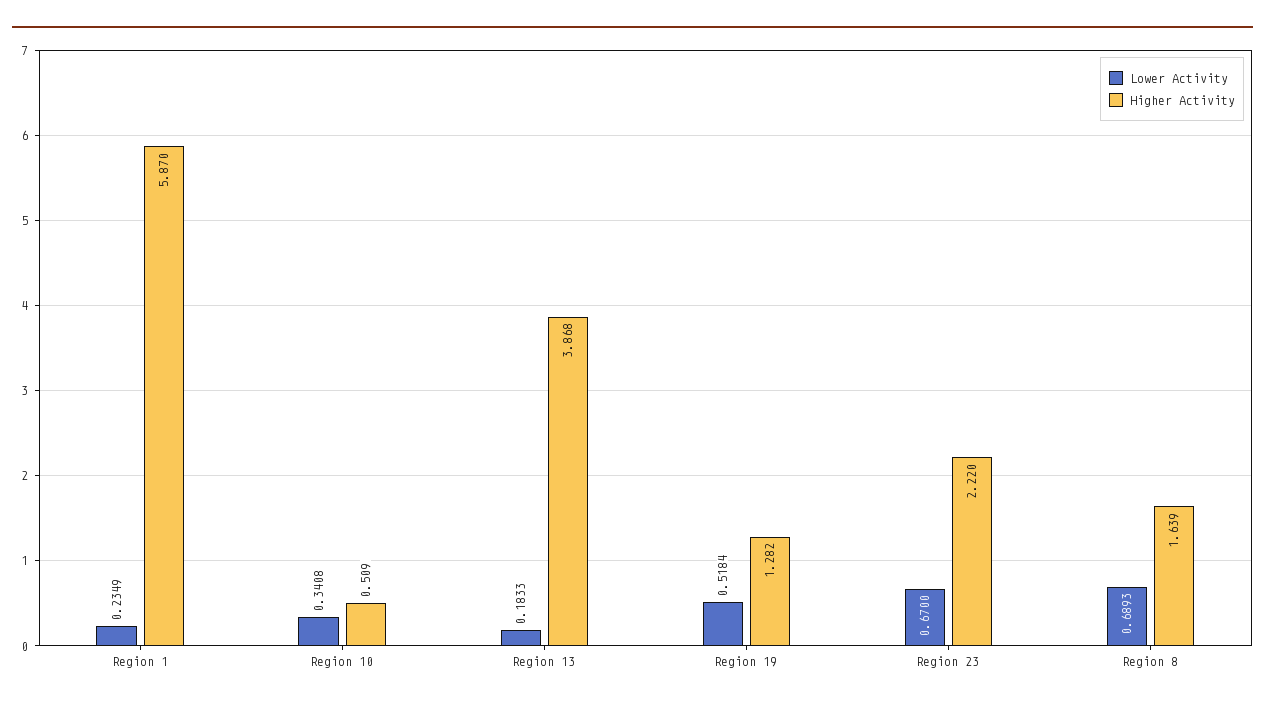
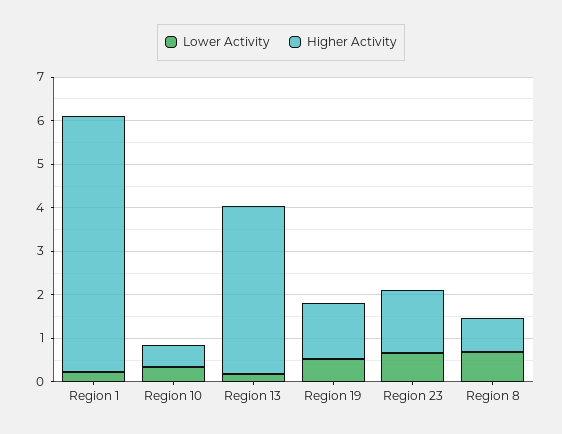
Higher Activity, Region 23: 2.22 -> 1.4
Higher Activity, Region 8: 1.639 -> 0.8

